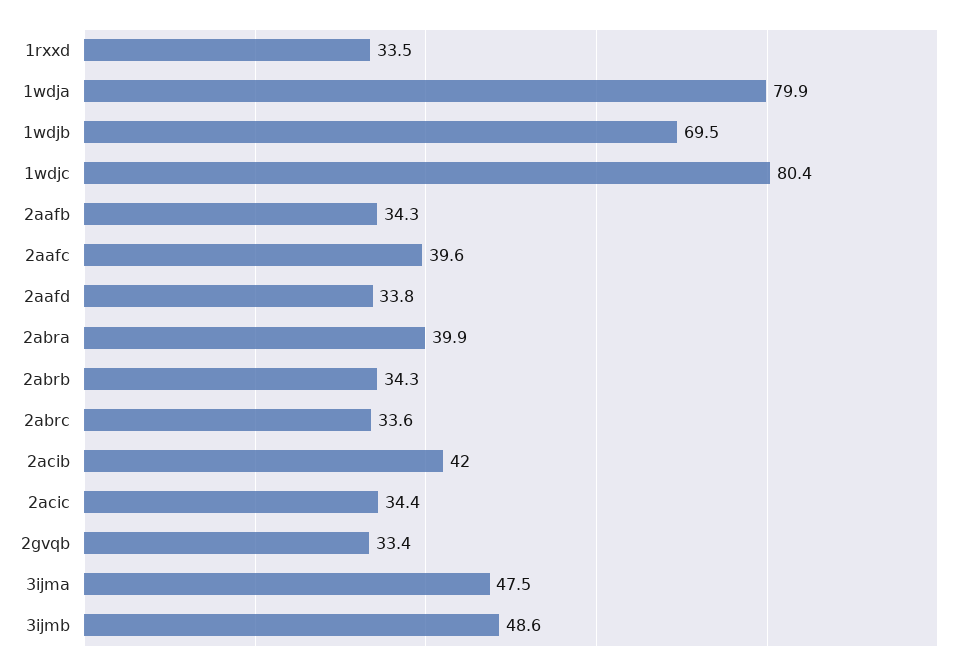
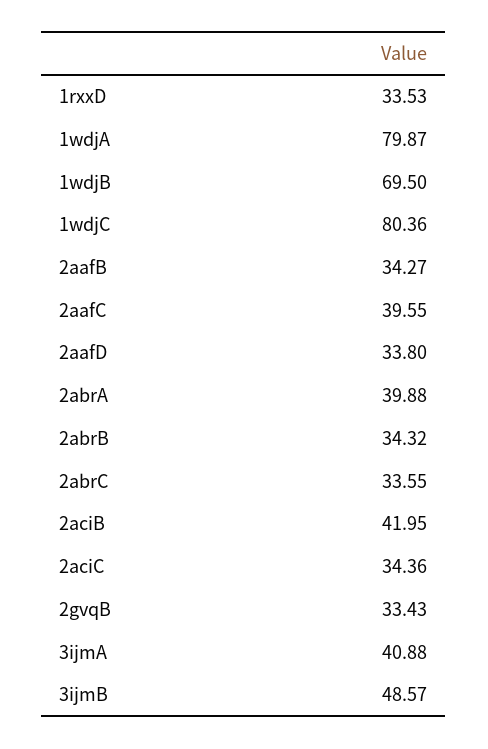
3ijma: 47.5 -> 40.88

